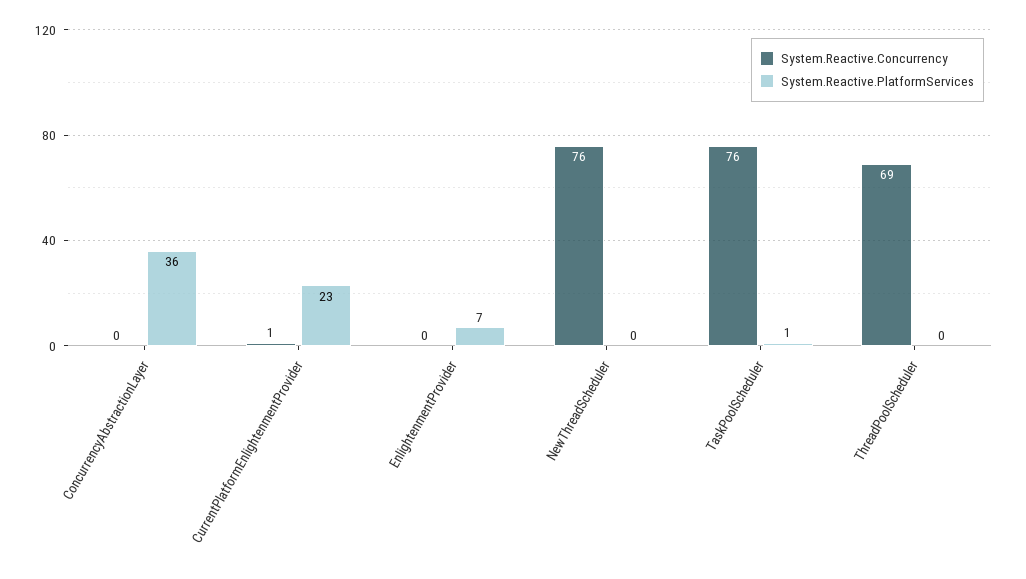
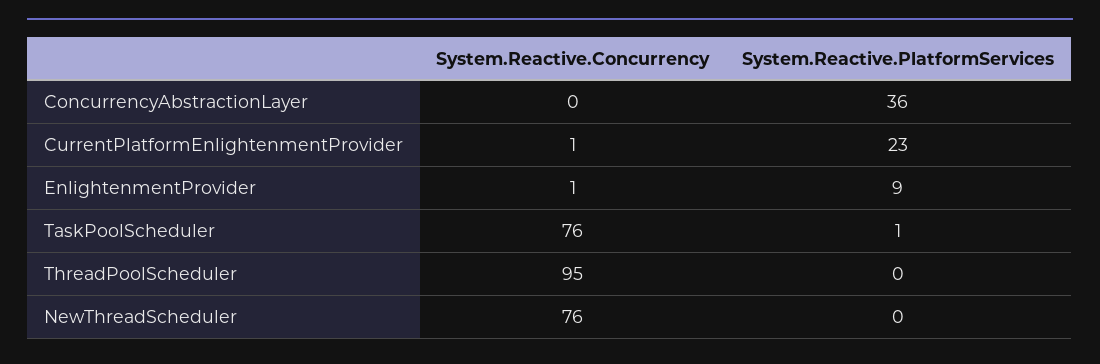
System.Reactive.Concurrency, EnlightenmentProvider: 0 -> 1
System.Reactive.PlatformServices, EnlightenmentProvider: 7 -> 9
System.Reactive.Concurrency, ThreadPoolScheduler: 69 -> 95

